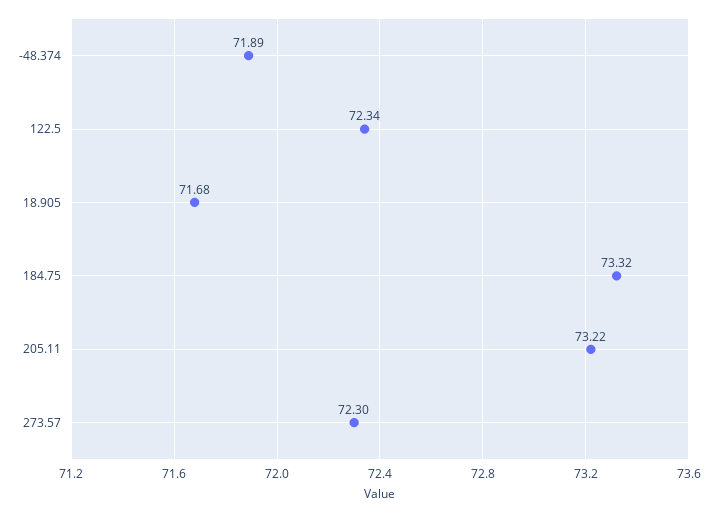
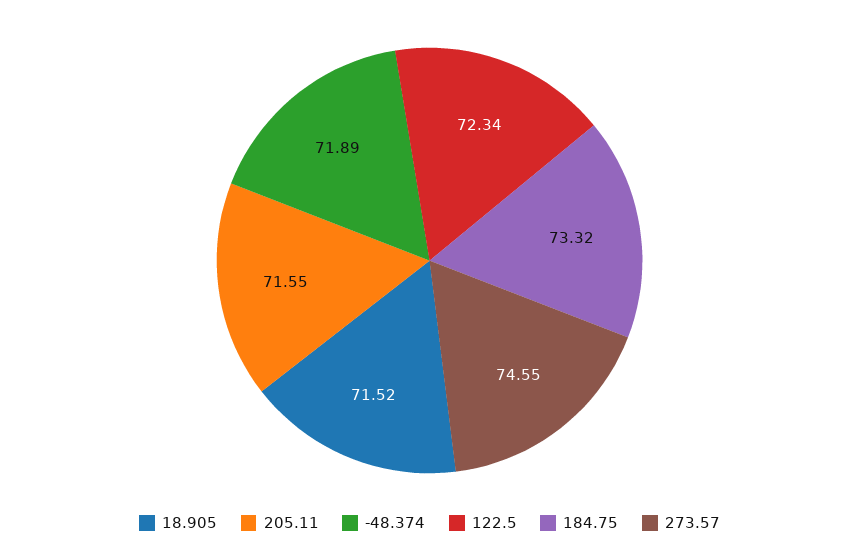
18.905: 71.68 -> 71.52
205.11: 73.22 -> 71.55
273.57: 72.3 -> 74.55

